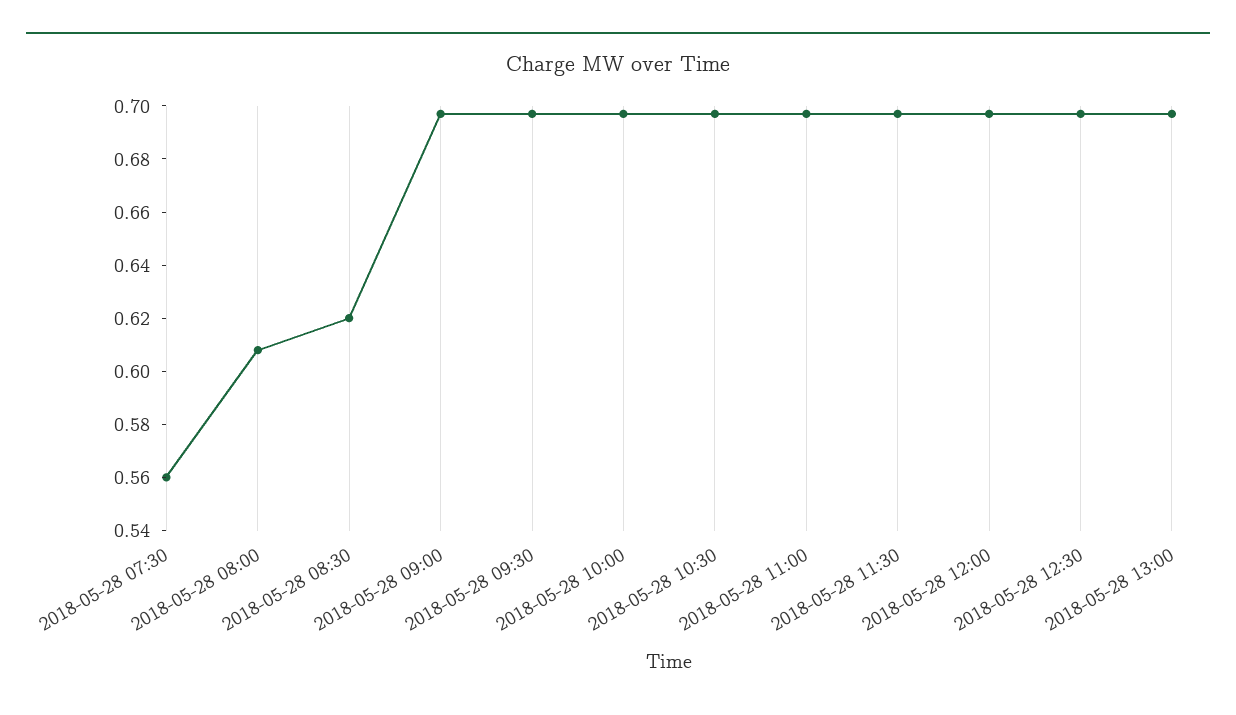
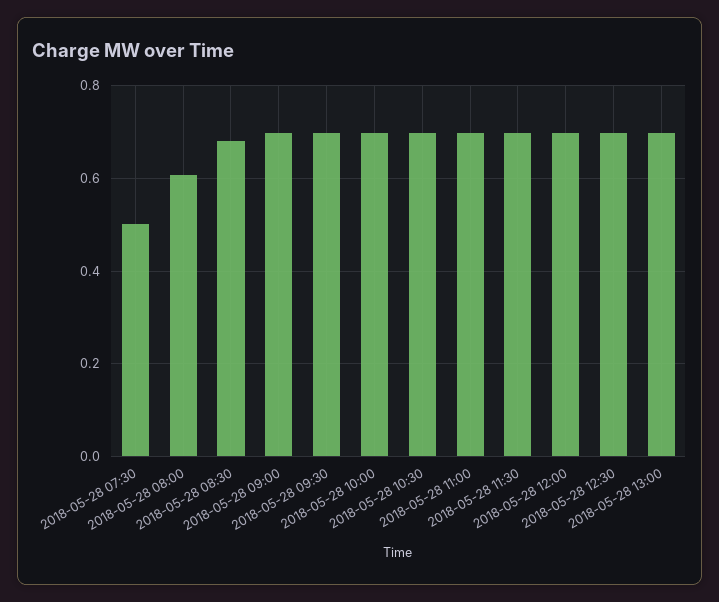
2018-05-28 07:30: 0.56 -> 0.5
2018-05-28 08:30: 0.62 -> 0.68

